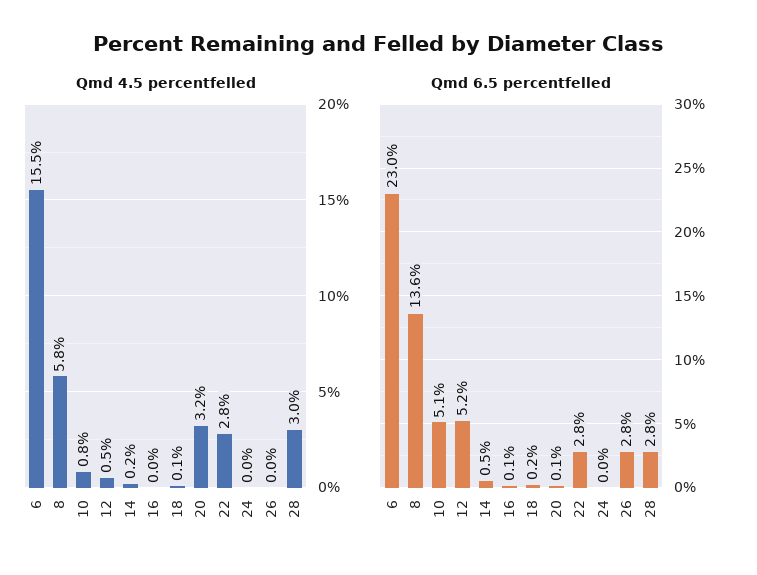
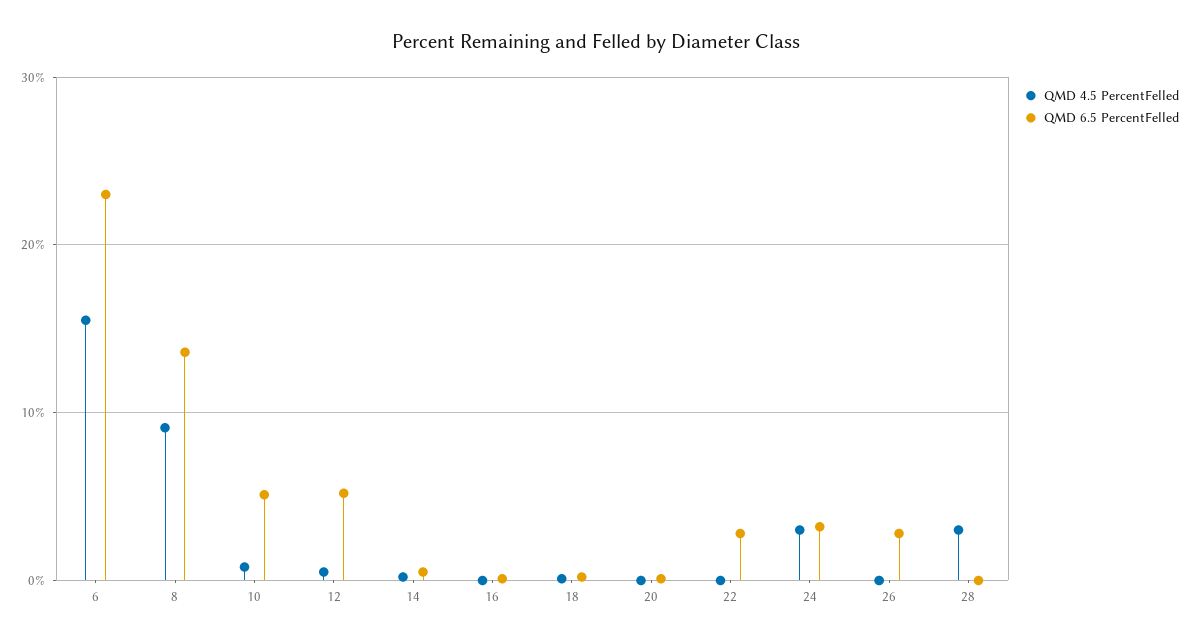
Qmd 4.5 percentfelled, 8: 5.8 -> 9
Qmd 4.5 percentfelled, 20: 3.2 -> 0
Qmd 4.5 percentfelled, 22: 2.8 -> 0
Qmd 4.5 percentfelled, 24: 0 -> 3
Qmd 6.5 percentfelled, 24: 0 -> 3
Qmd 6.5 percentfelled, 28: 2.8 -> 0

